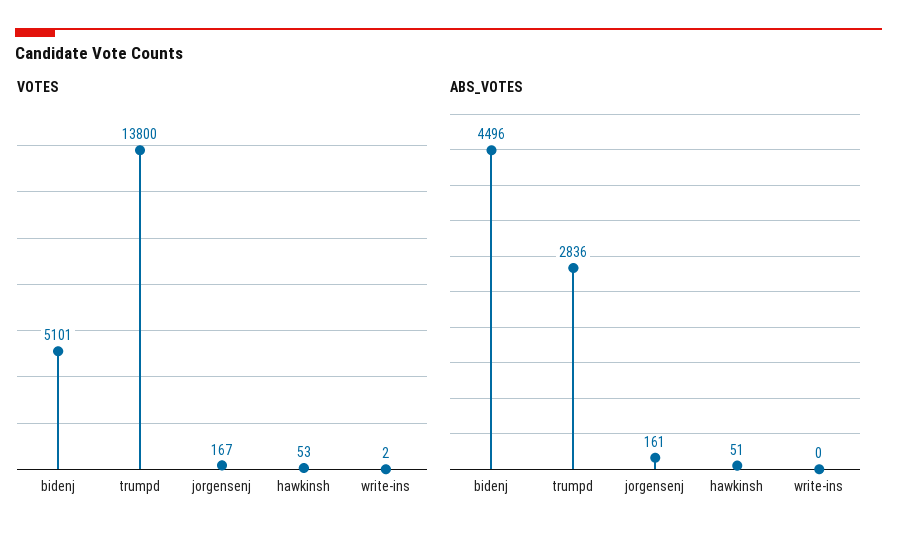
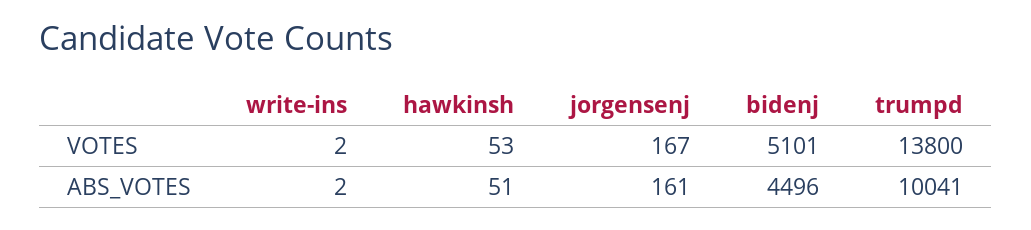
ABS_VOTES, trumpd: 2836 -> 10041
ABS_VOTES, write-ins: 0 -> 2

